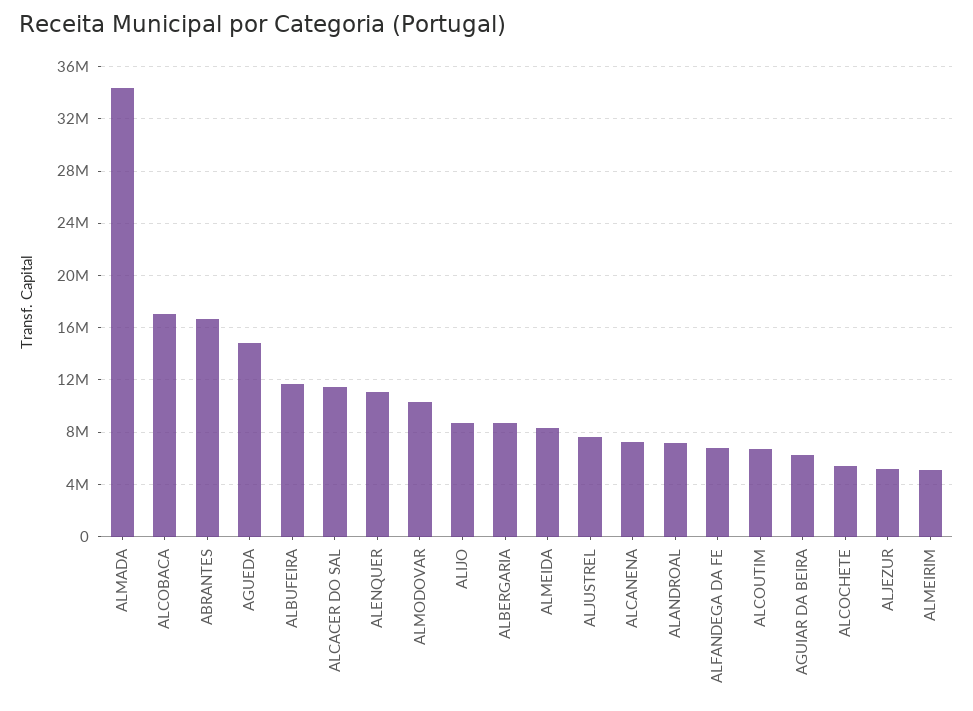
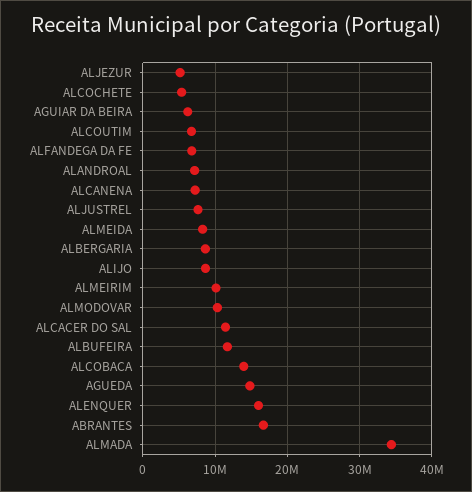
ALCOBACA: 17000000 -> 14000000
ALENQUER: 11000000 -> 16000000
ALMEIRIM: 5000000 -> 10000000

